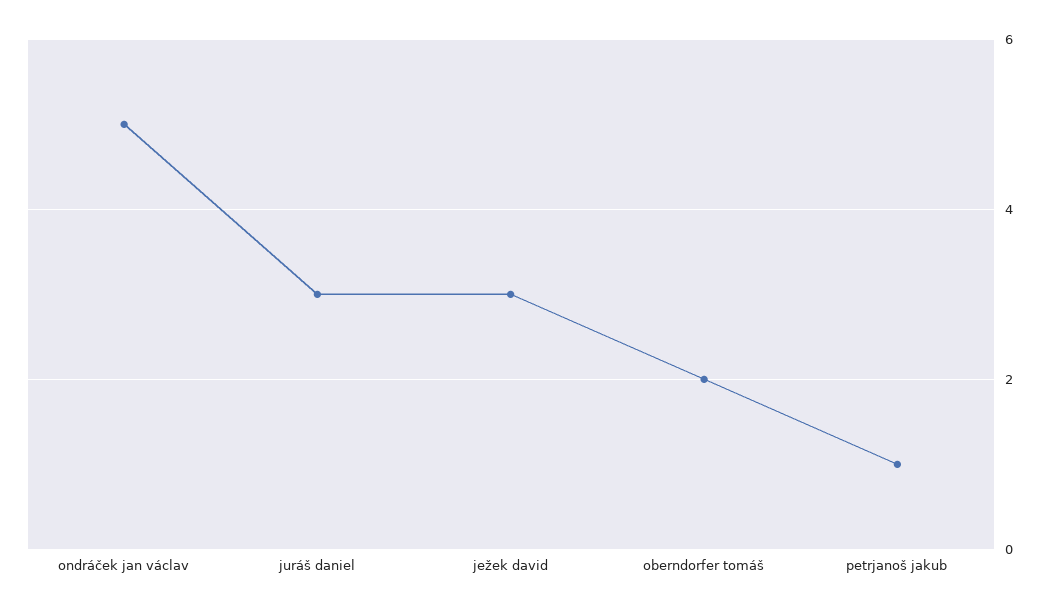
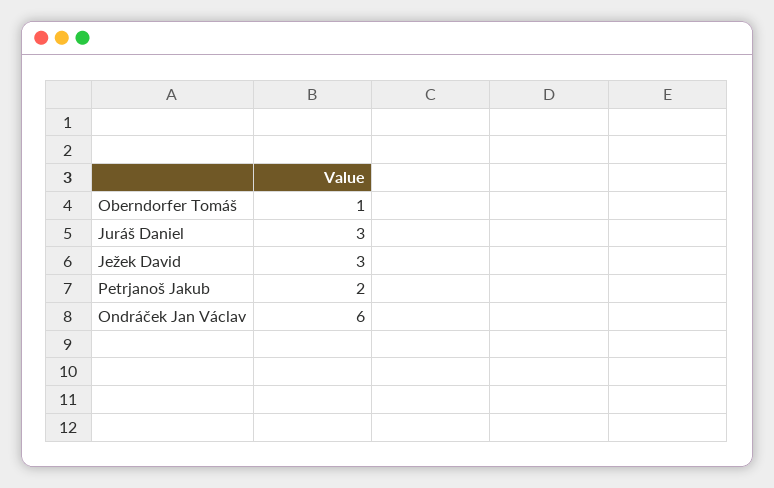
ondráček jan václav: 5 -> 6
oberndorfer tomáš: 2 -> 1
petrjanoš jakub: 1 -> 2

